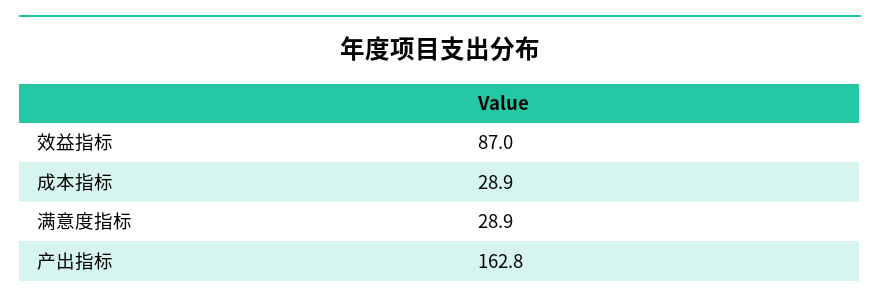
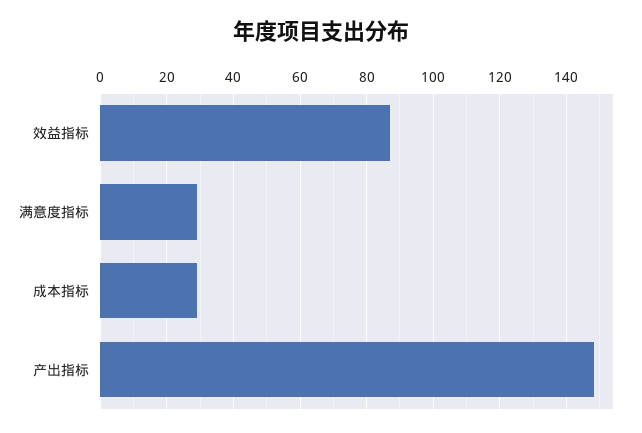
产出指标: 162.8 -> 148

